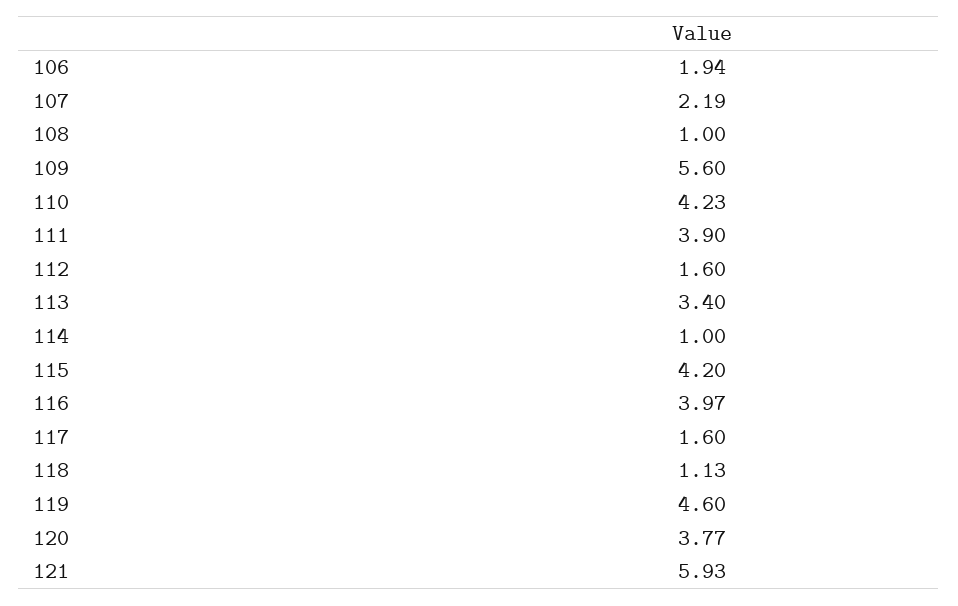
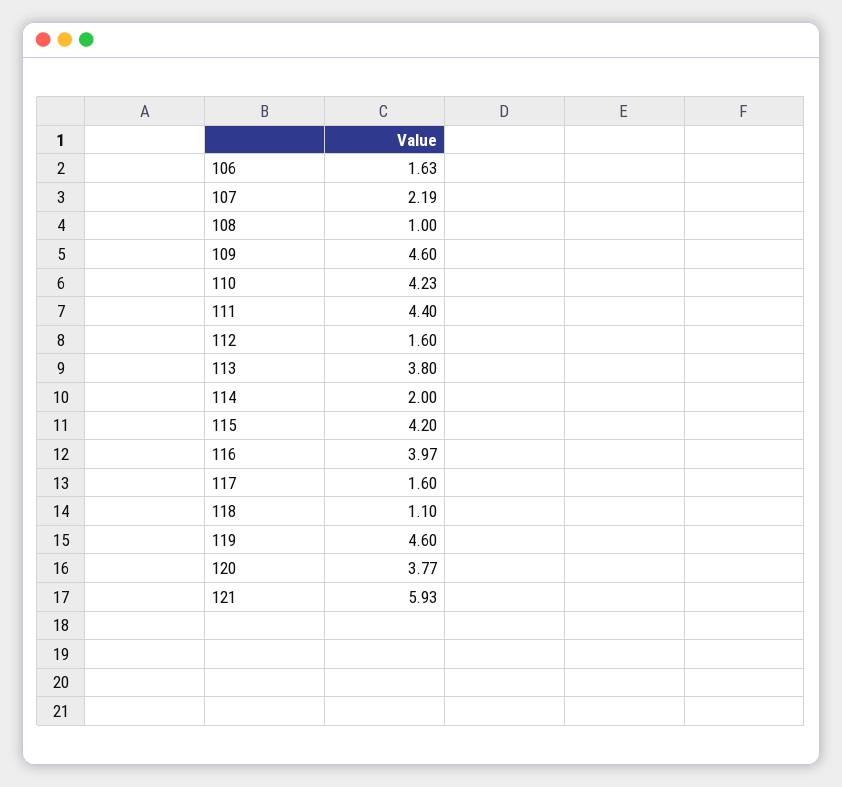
106: 1.94 -> 1.63
109: 5.6 -> 4.6
111: 3.9 -> 4.4
113: 3.4 -> 3.8
114: 1 -> 2
118: 1.13 -> 1.1

